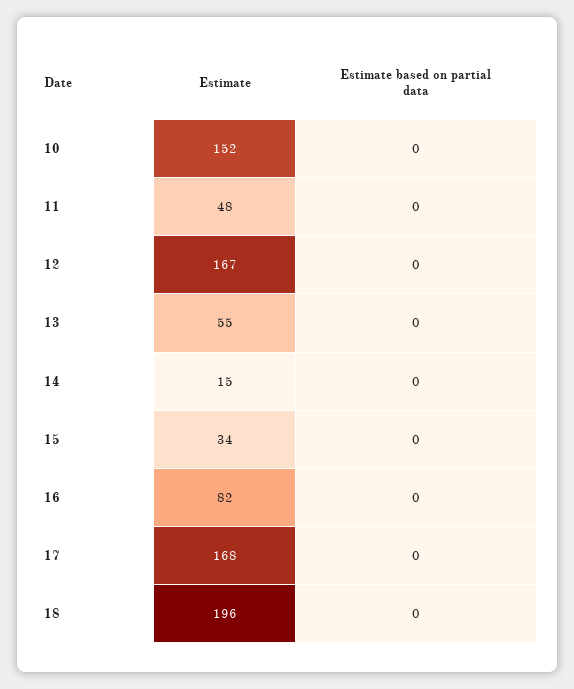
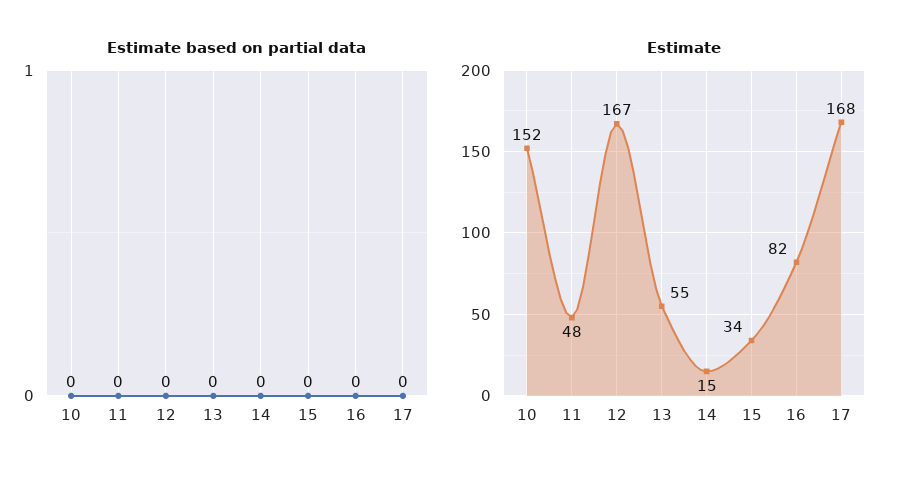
Estimate, 18: 196 -> none
Estimate based on partial data, 18: 0 -> none

